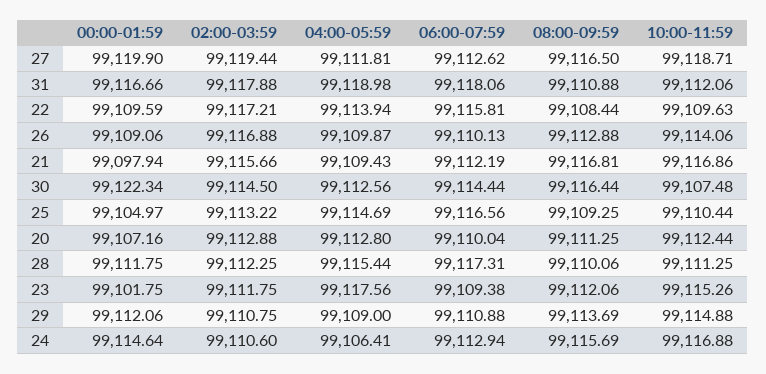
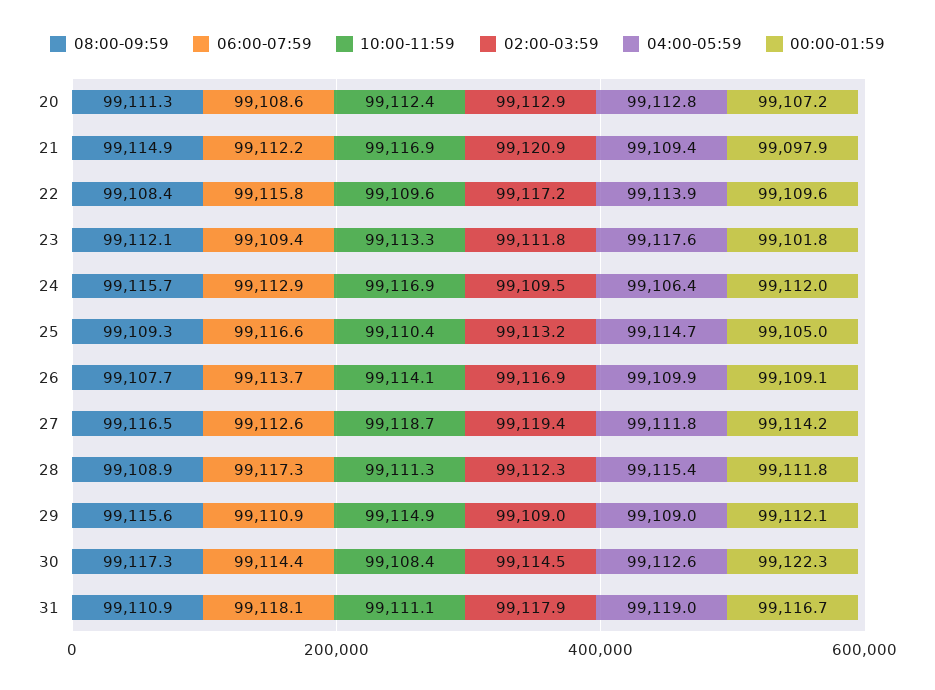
00:00-01:59, 27: 99119.9 -> 99114.2
10:00-11:59, 31: 99112.06 -> 99111.1
06:00-07:59, 26: 99110.13 -> 99113.7
08:00-09:59, 26: 99112.88 -> 99107.7
02:00-03:59, 21: 99115.66 -> 99120.9
08:00-09:59, 21: 99116.81 -> 99114.9
08:00-09:59, 30: 99116.44 -> 99117.3
10:00-11:59, 30: 99107.48 -> 99108.4
06:00-07:59, 20: 99110.04 -> 99108.6
08:00-09:59, 28: 99110.06 -> 99108.9
10:00-11:59, 23: 99115.26 -> 99113.3
02:00-03:59, 29: 99110.75 -> 99109
08:00-09:59, 29: 99113.69 -> 99115.6
00:00-01:59, 24: 99114.64 -> 99112
02:00-03:59, 24: 99110.6 -> 99109.5

